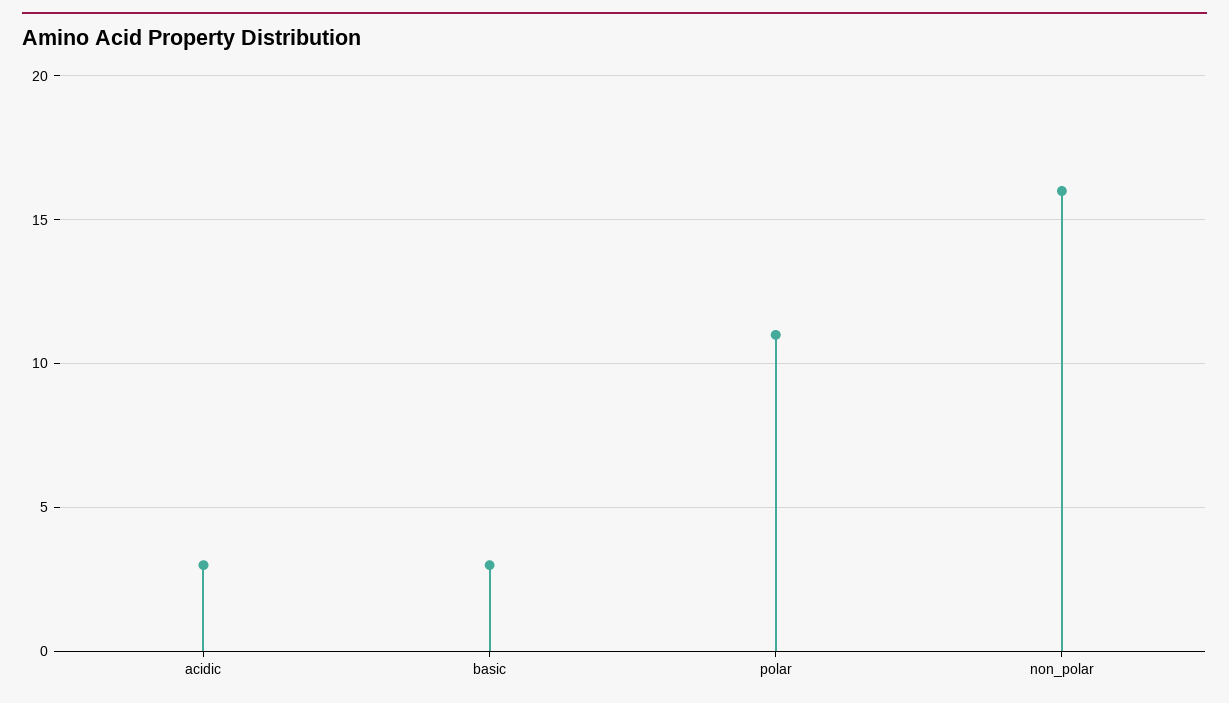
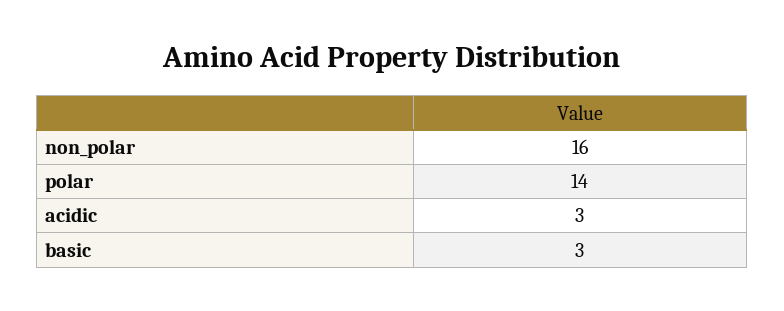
polar: 11 -> 14

